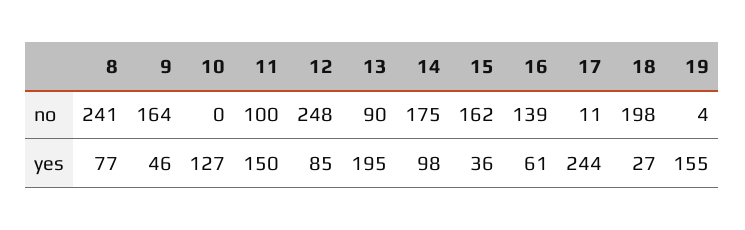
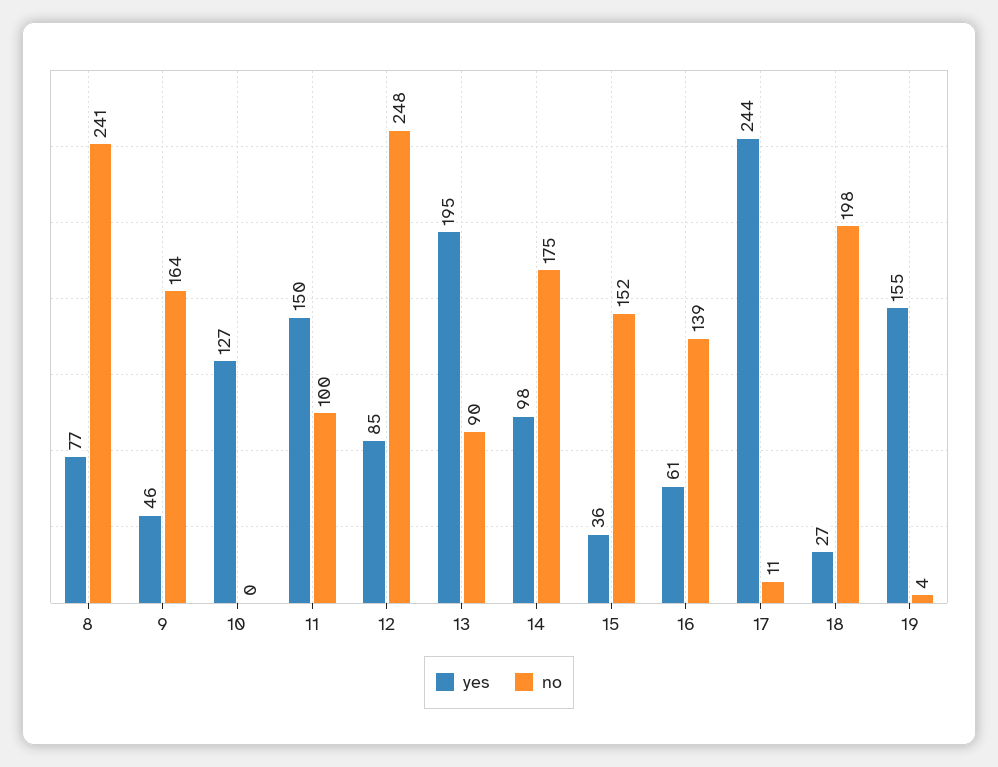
no, 15: 162 -> 152

